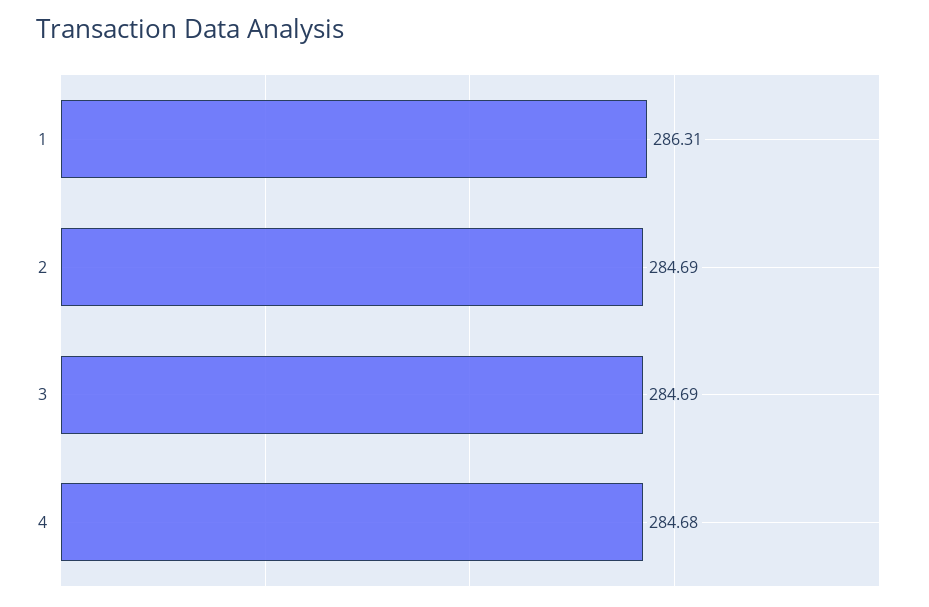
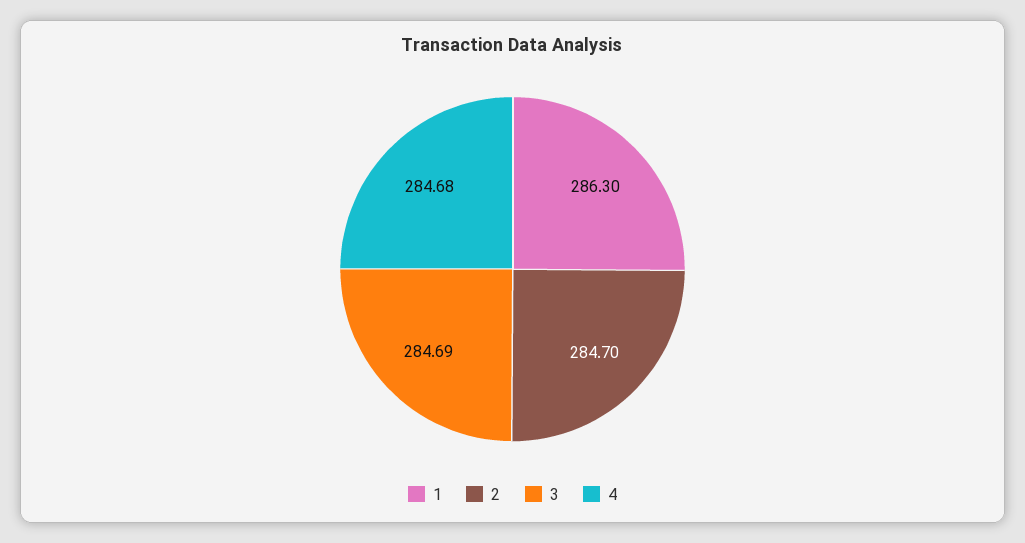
1: 286.31 -> 286.3
2: 284.69 -> 284.7

